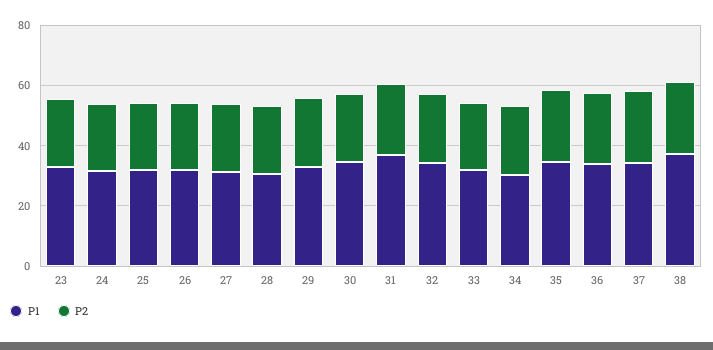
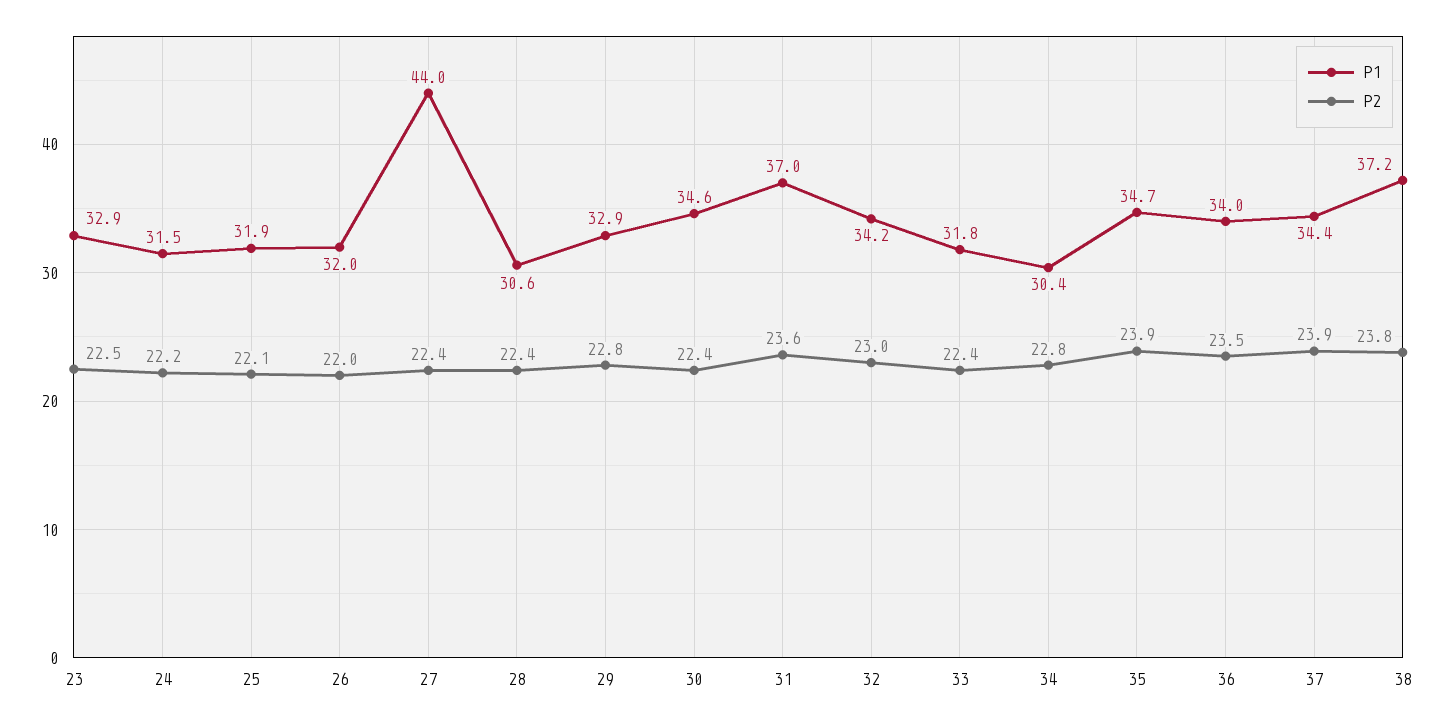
P1, 27: 30 -> 44

